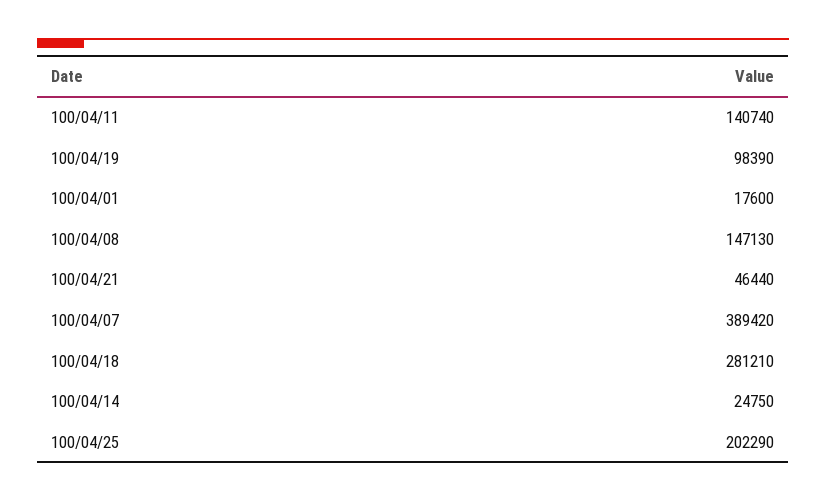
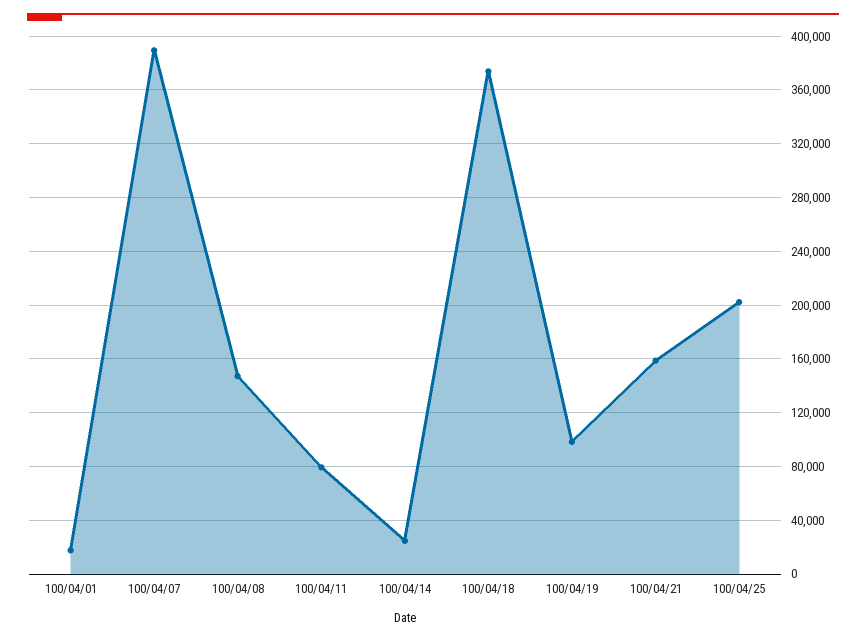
100/04/11: 140740 -> 80000
100/04/21: 46440 -> 160000
100/04/18: 281210 -> 375000

